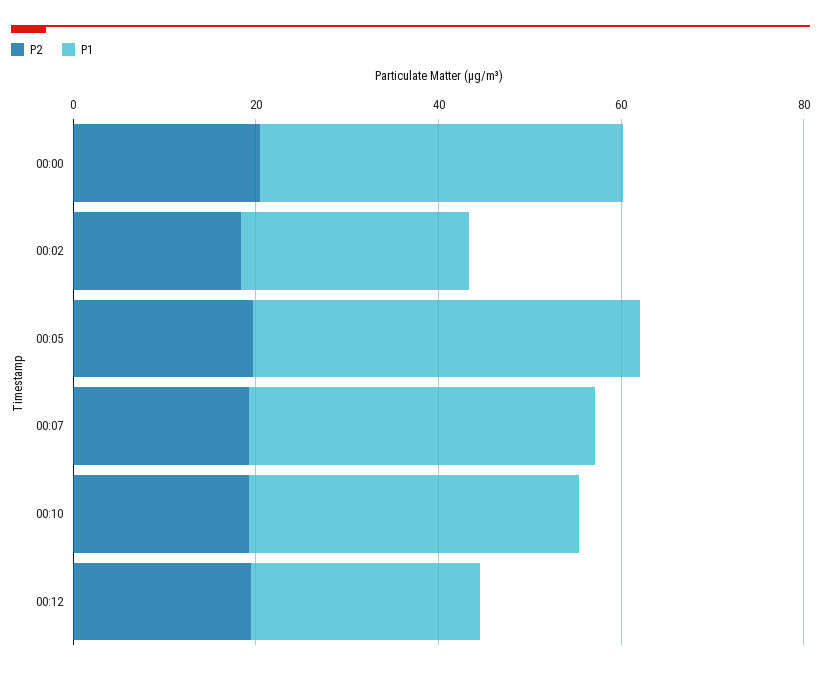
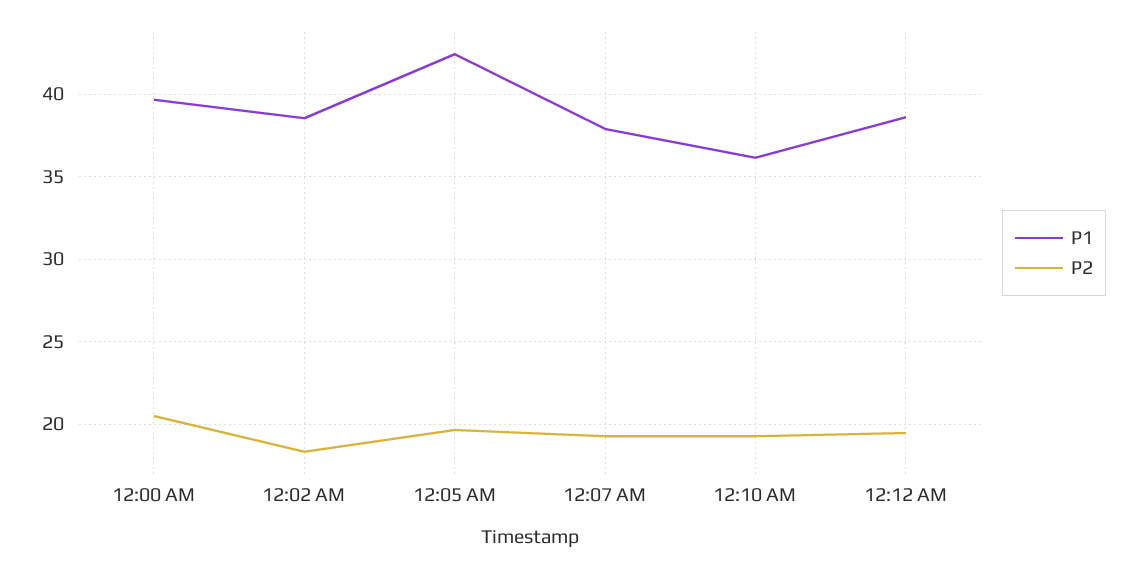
P1, 00:02: 25 -> 38.5
P1, 00:12: 25 -> 38.5

